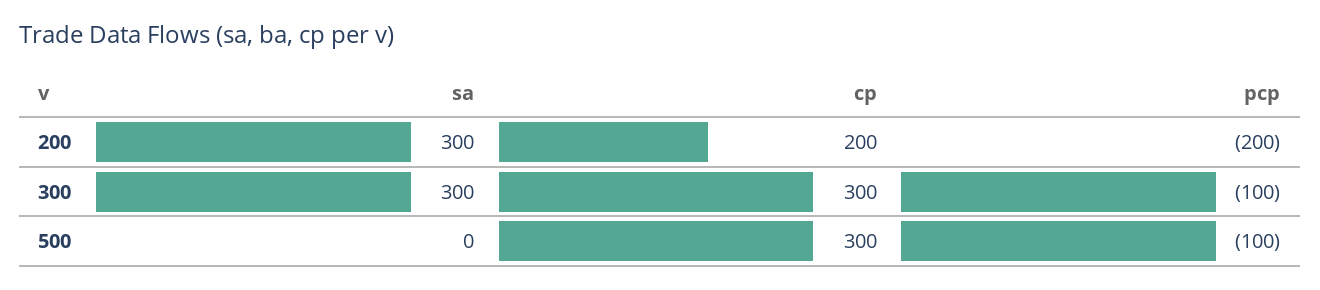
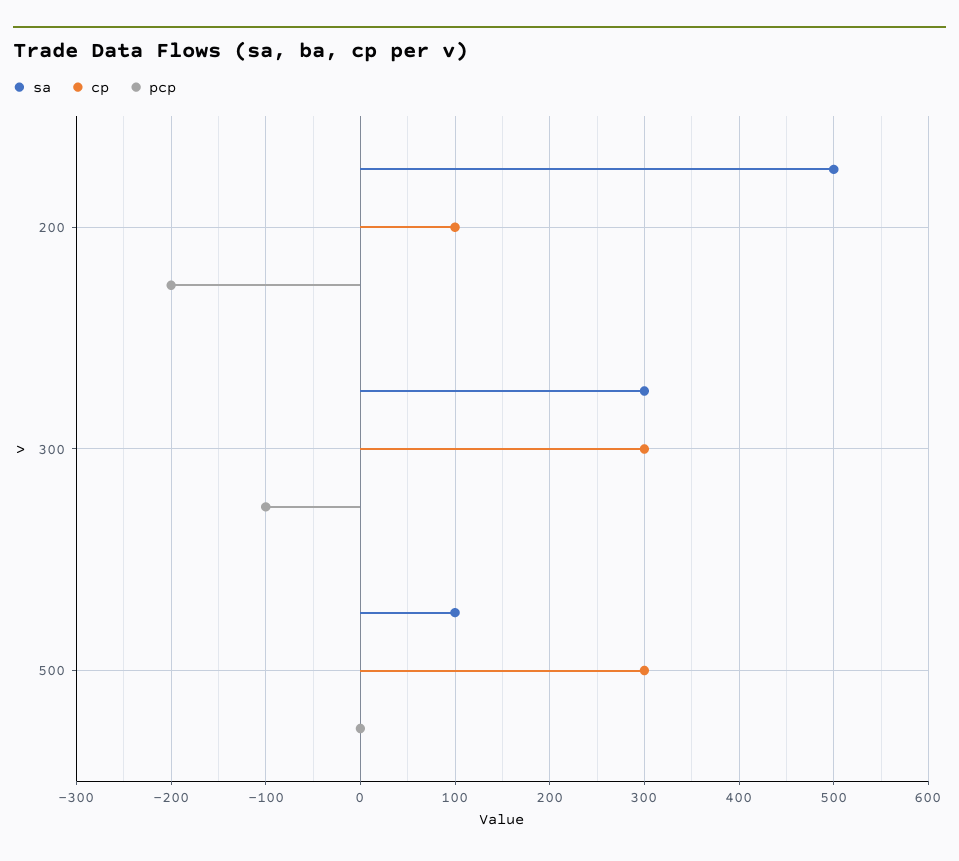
sa, 200: 300 -> 500
cp, 200: 200 -> 100
sa, 500: 0 -> 100
pcp, 500: -100 -> 0

